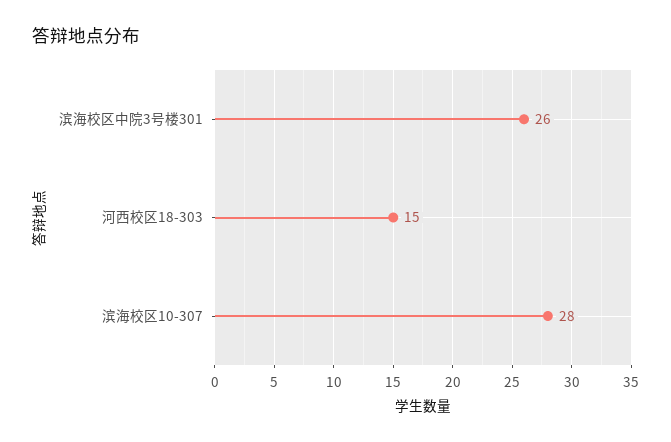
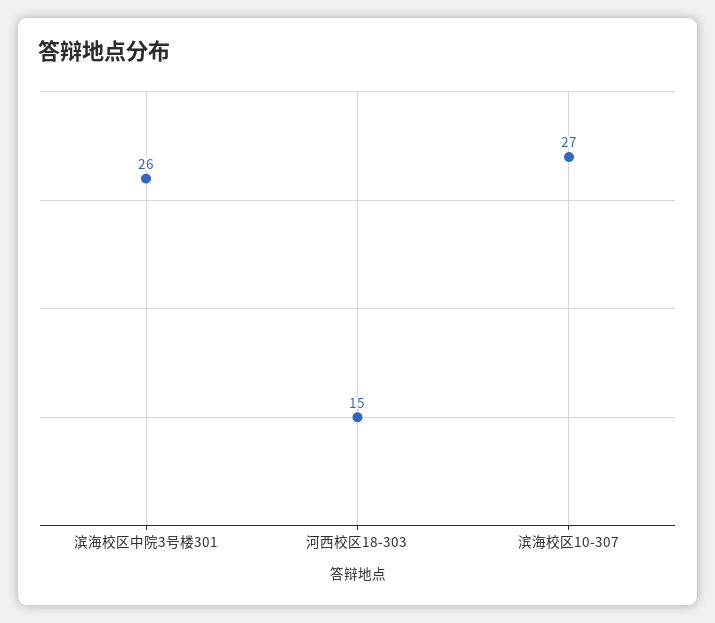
滨海校区10-307: 28 -> 27

